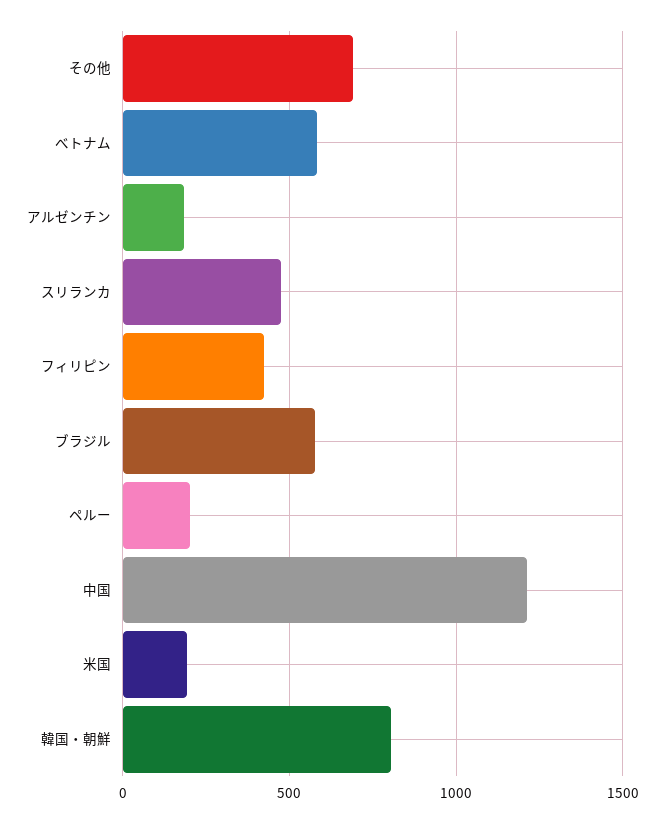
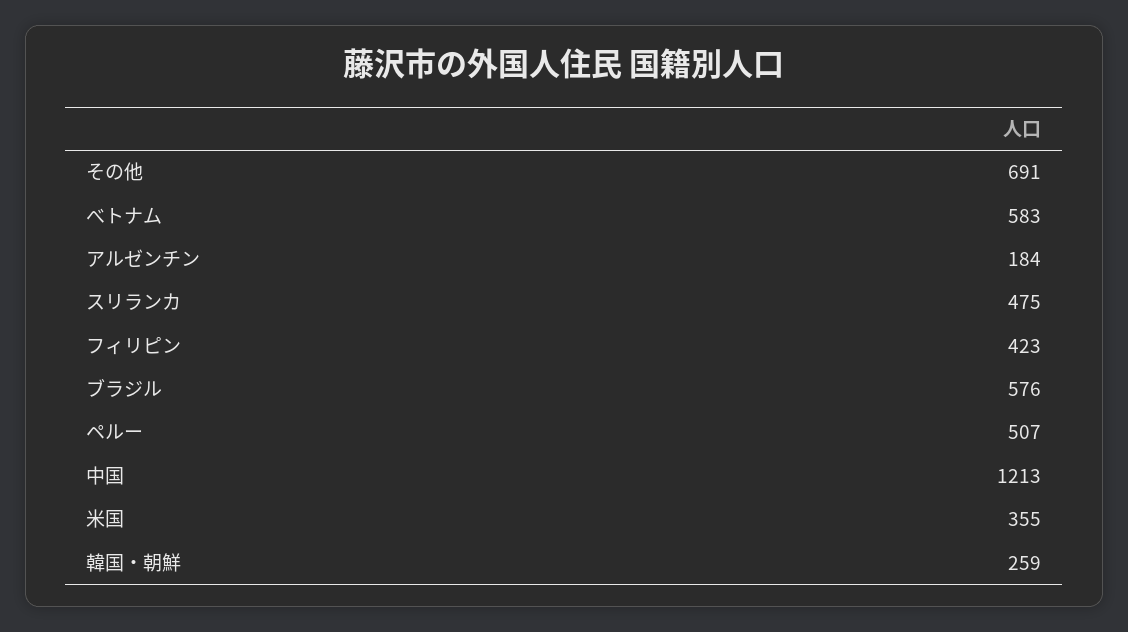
ペルー: 200 -> 507
米国: 200 -> 355
韓国・朝鮮: 800 -> 259

